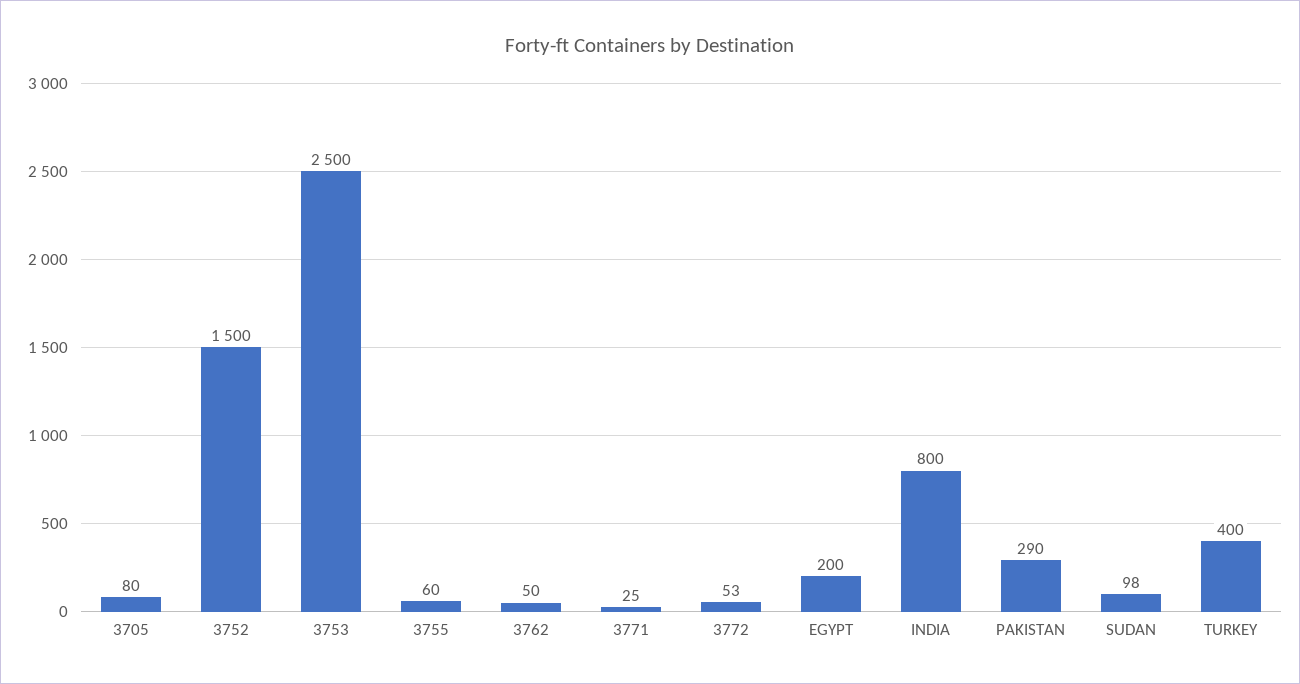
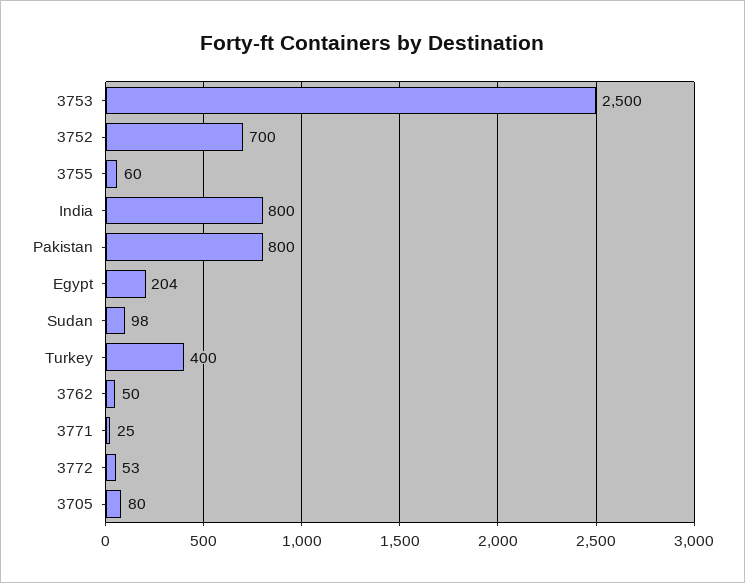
3752: 1500 -> 700
EGYPT: 200 -> 204
PAKISTAN: 290 -> 800

